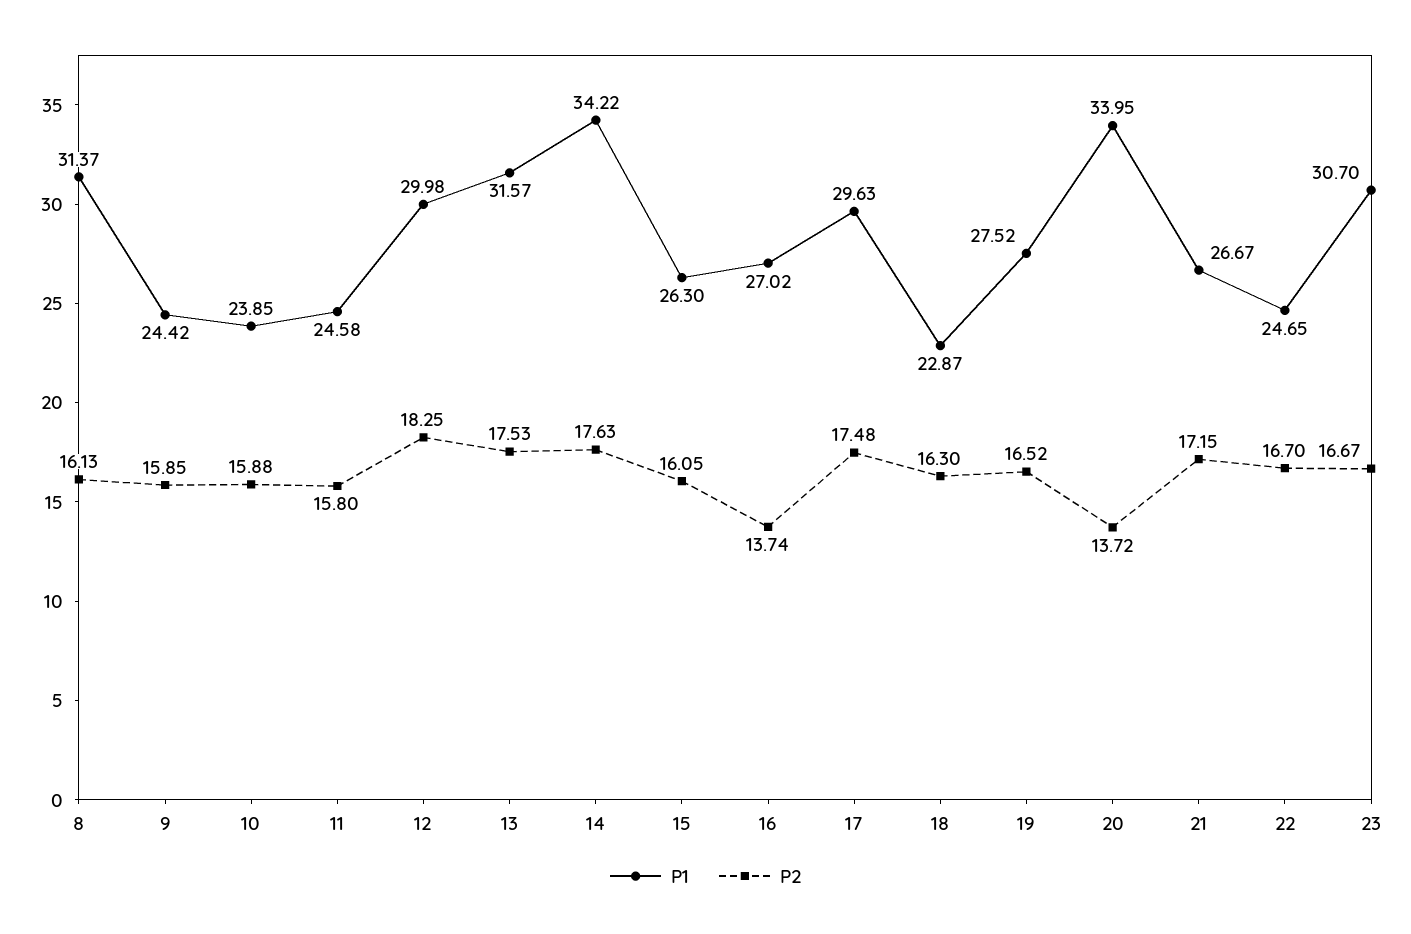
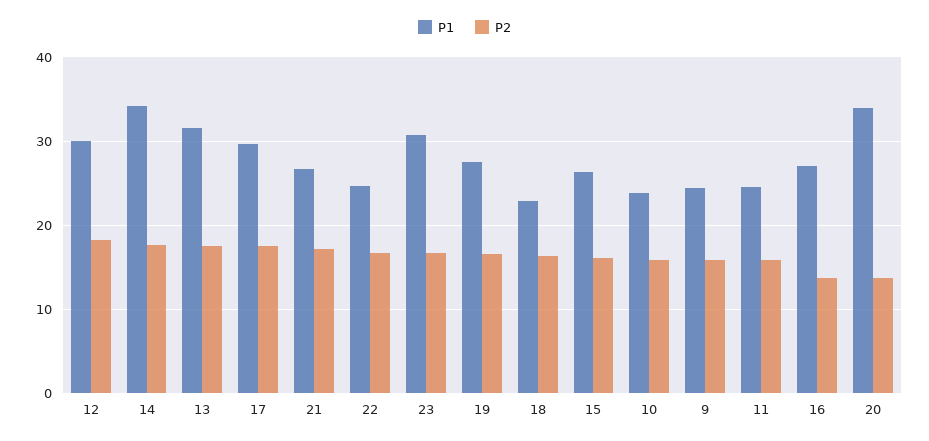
P1, 8: 31.37 -> none
P2, 8: 16.13 -> none

